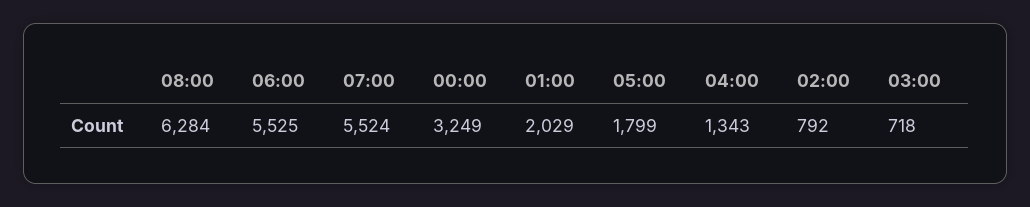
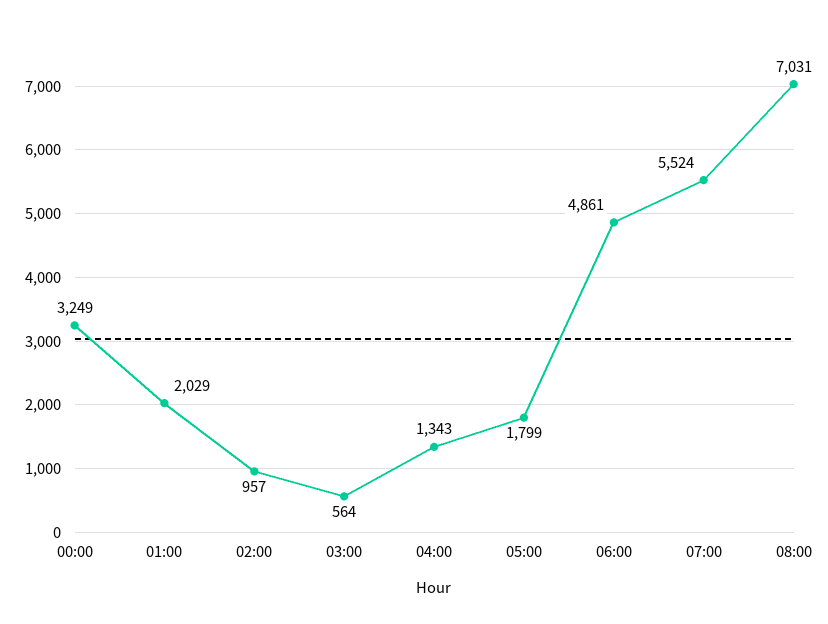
08:00: 6284 -> 7031
06:00: 5525 -> 4861
02:00: 792 -> 957
03:00: 718 -> 564

